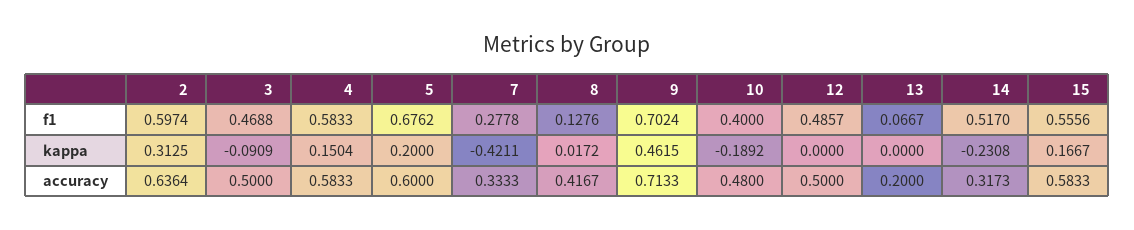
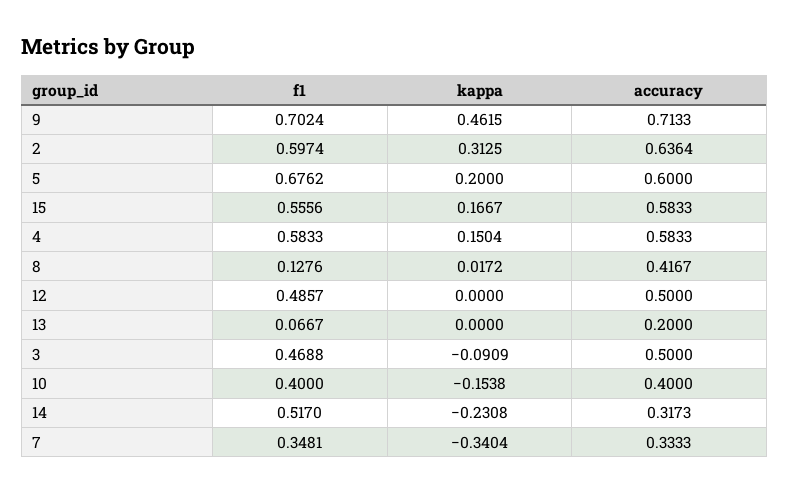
7, f1: 0.2778 -> 0.3481
7, kappa: -0.4211 -> -0.3404
10, kappa: -0.1892 -> -0.1538
10, accuracy: 0.48 -> 0.4

